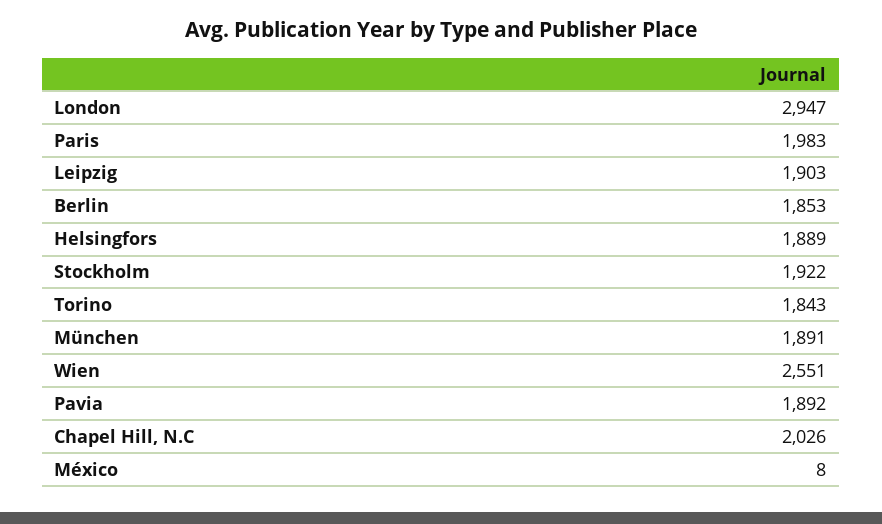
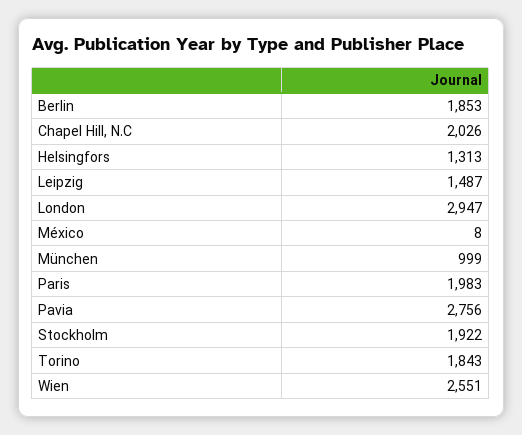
Leipzig: 1903 -> 1487
Helsingfors: 1889 -> 1313
München: 1891 -> 999
Pavia: 1892 -> 2756

